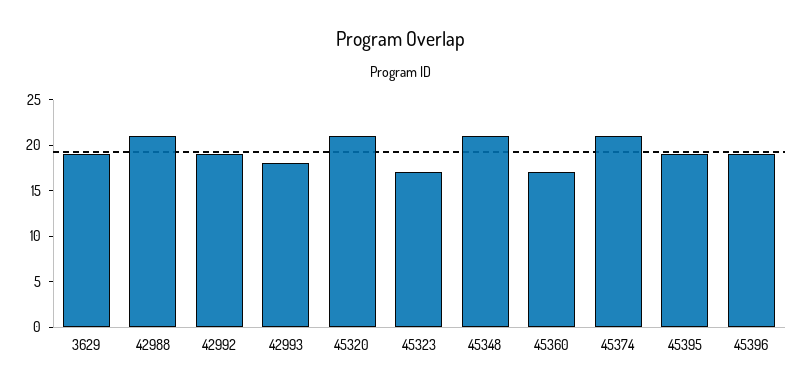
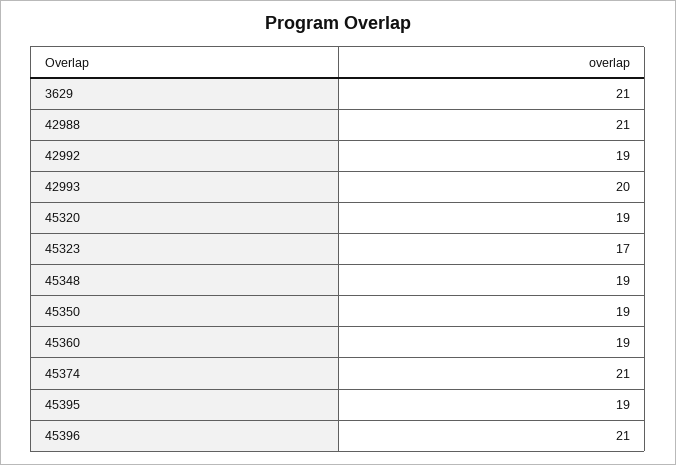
3629: 19 -> 21
42993: 18 -> 20
45320: 21 -> 19
45348: 21 -> 19
45360: 17 -> 19
45396: 19 -> 21
45350: none -> 19

